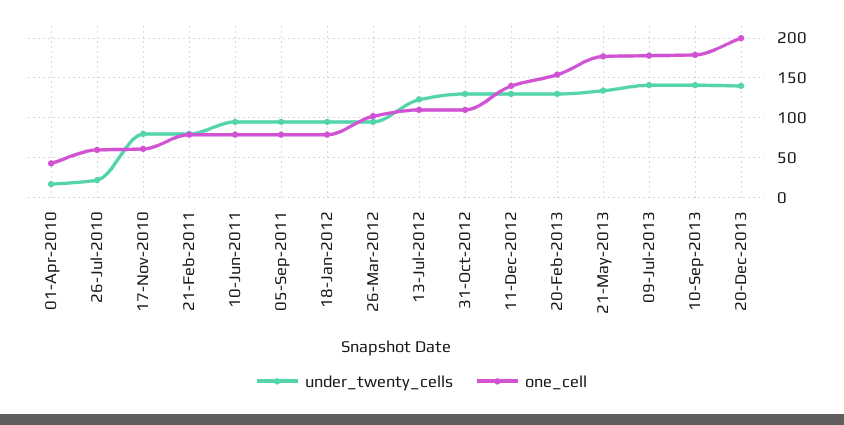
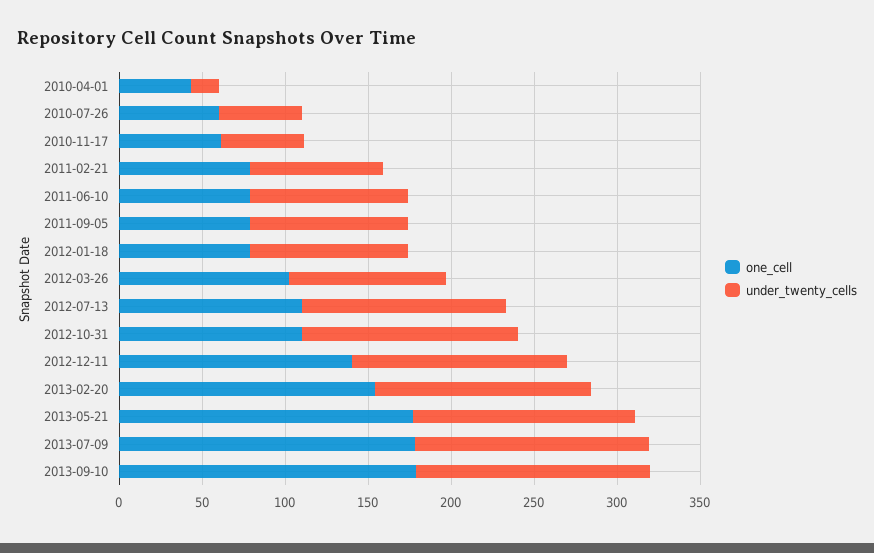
under_twenty_cells, 26-Jul-2010: 20 -> 50
under_twenty_cells, 17-Nov-2010: 80 -> 50
under_twenty_cells, 20-Dec-2013: 140 -> none
one_cell, 20-Dec-2013: 200 -> none

